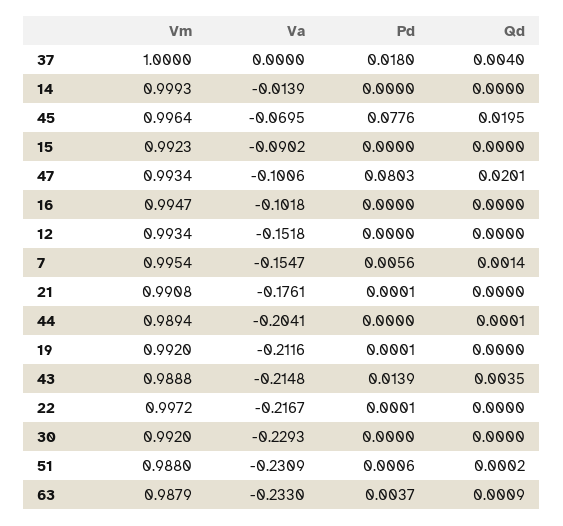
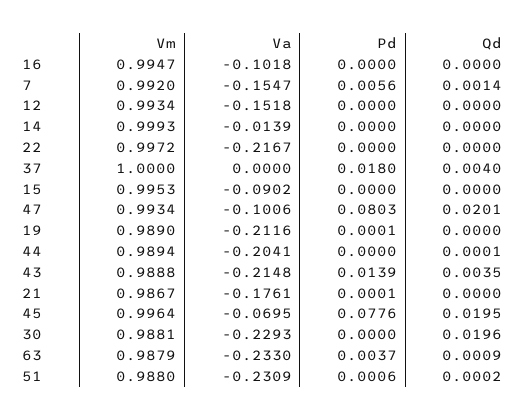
Vm, 15: 0.9923 -> 0.9953
Vm, 7: 0.9954 -> 0.992
Vm, 21: 0.9908 -> 0.9867
Vm, 19: 0.992 -> 0.989
Pd, 22: 0.0001 -> 0
Vm, 30: 0.992 -> 0.9881
Qd, 30: 0 -> 0.0196

